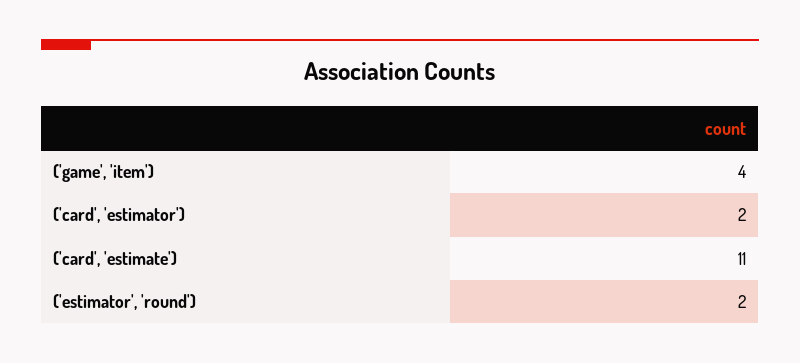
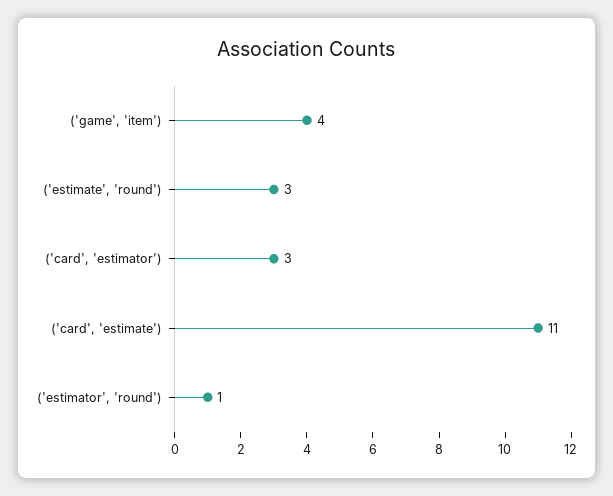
('card', 'estimator'): 2 -> 3
('estimator', 'round'): 2 -> 1
('estimate', 'round'): none -> 3

